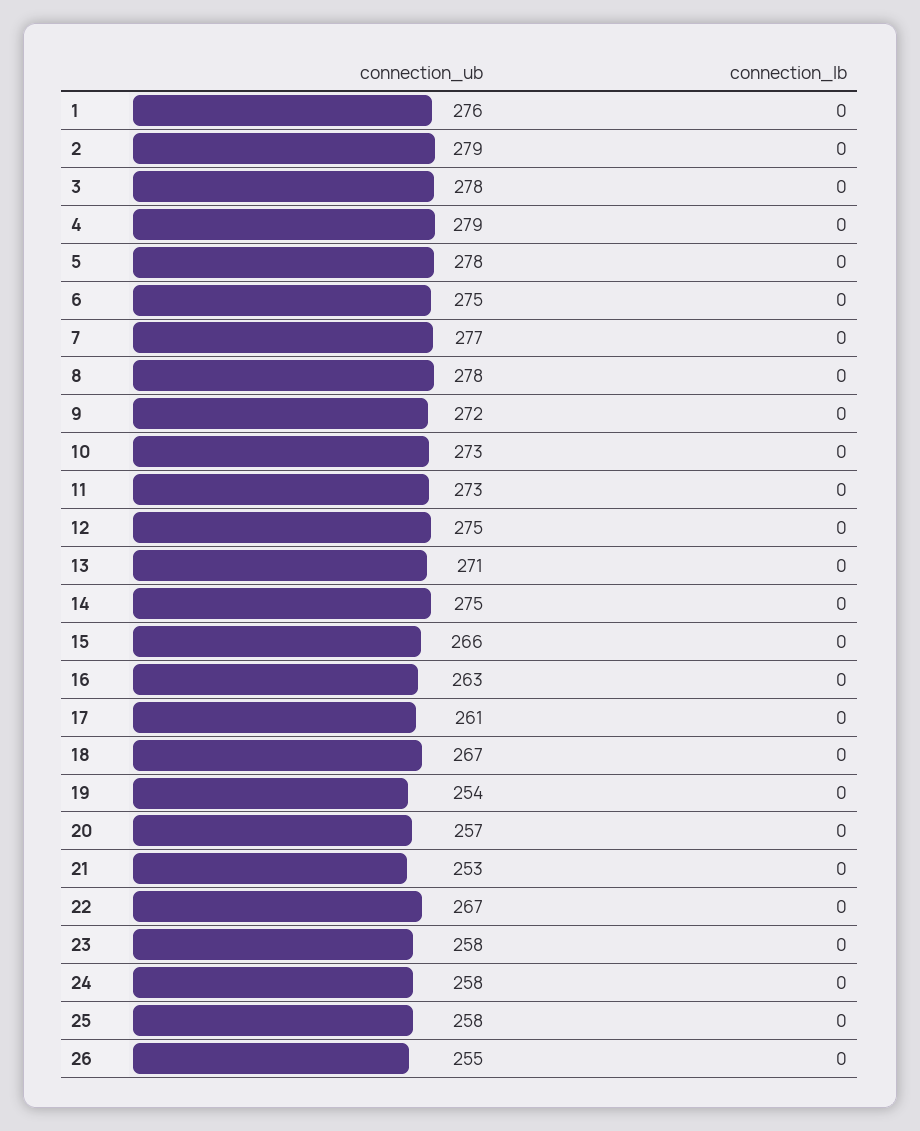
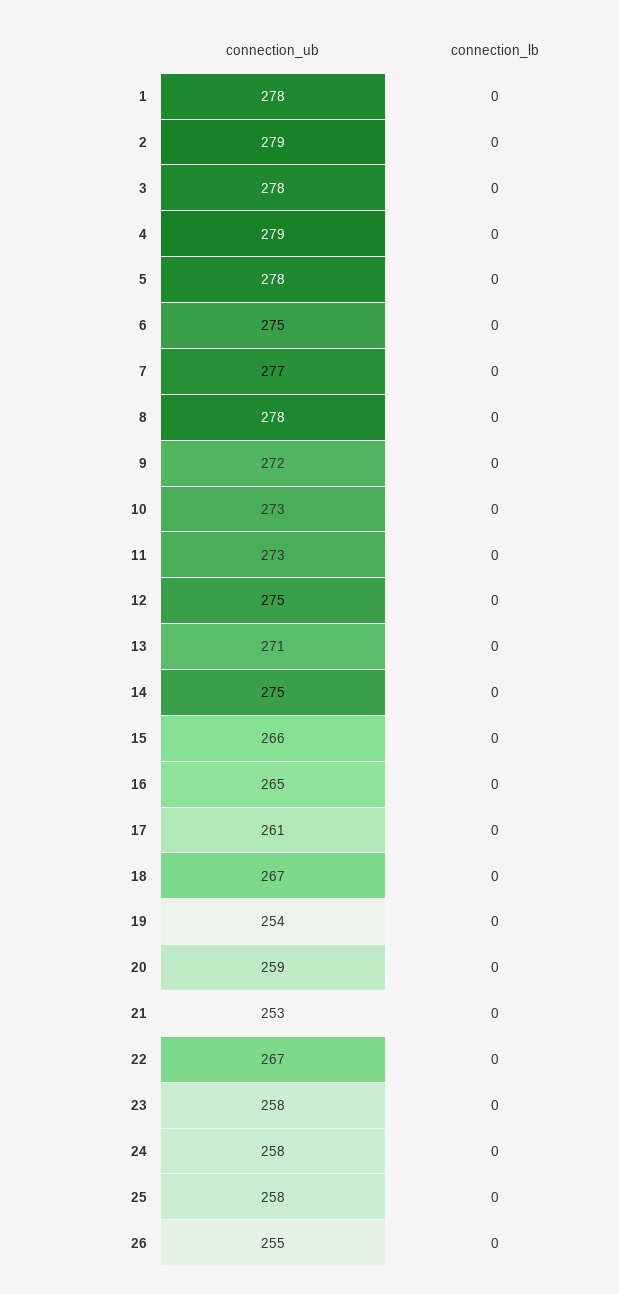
connection_ub, 1: 276 -> 278
connection_ub, 16: 263 -> 265
connection_ub, 20: 257 -> 259

